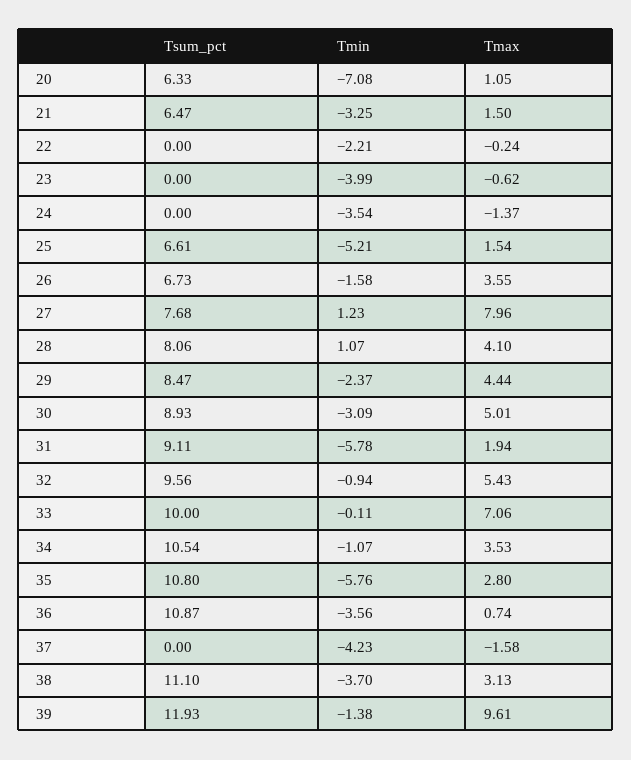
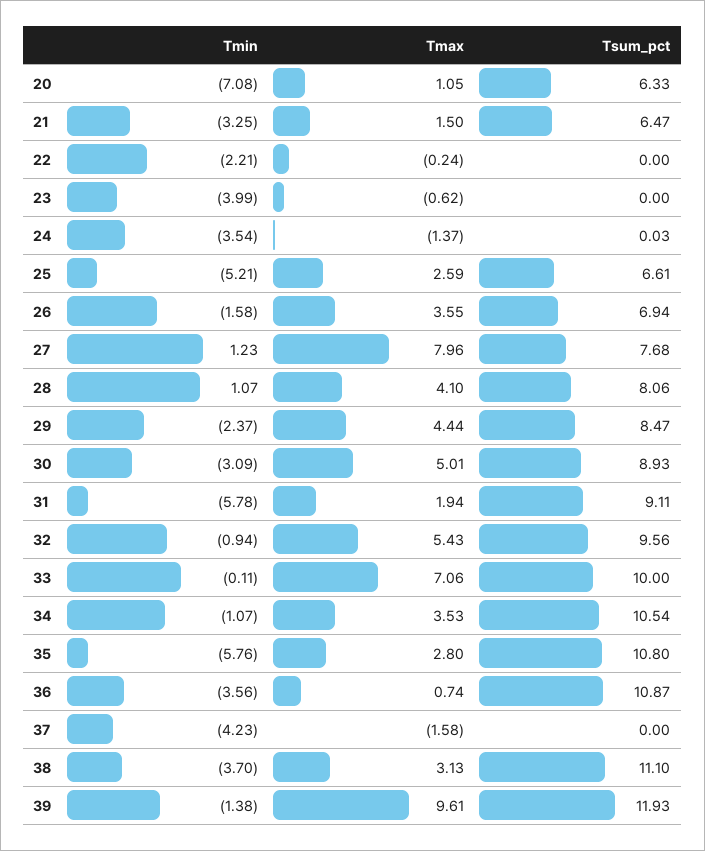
Tsum_pct, 24: 0 -> 0.03
Tmax, 25: 1.54 -> 2.59
Tsum_pct, 26: 6.73 -> 6.94

